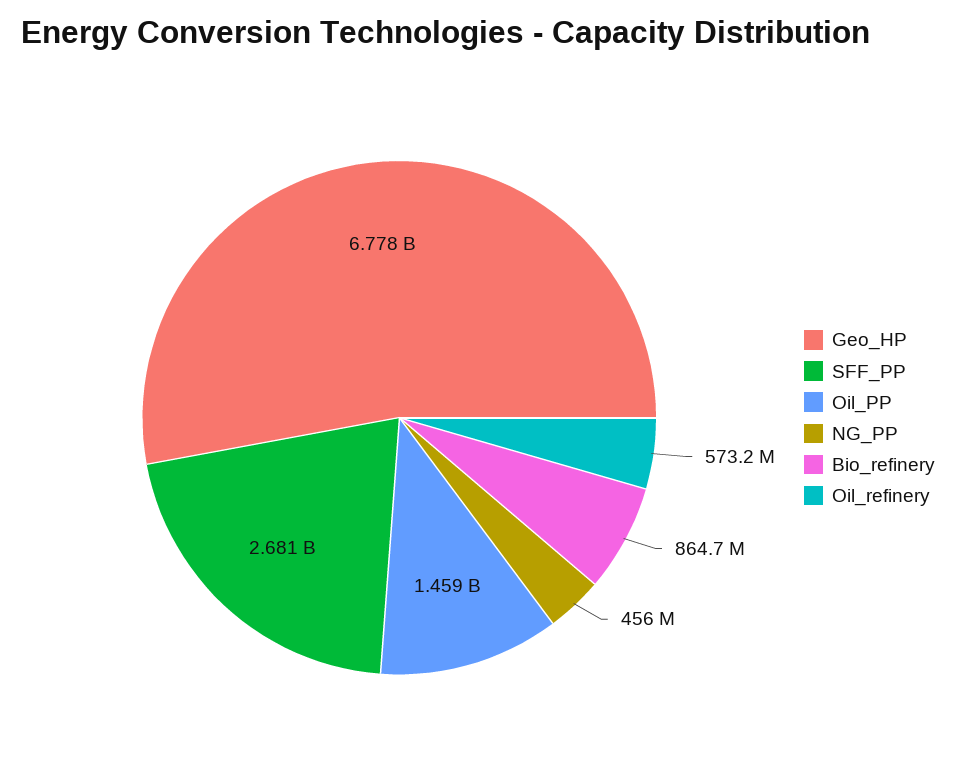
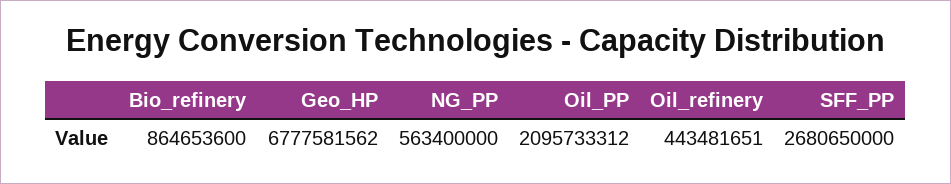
Oil_PP: 1459000000 -> 2095733312
NG_PP: 456000000 -> 563400000
Oil_refinery: 573200000 -> 443481651

